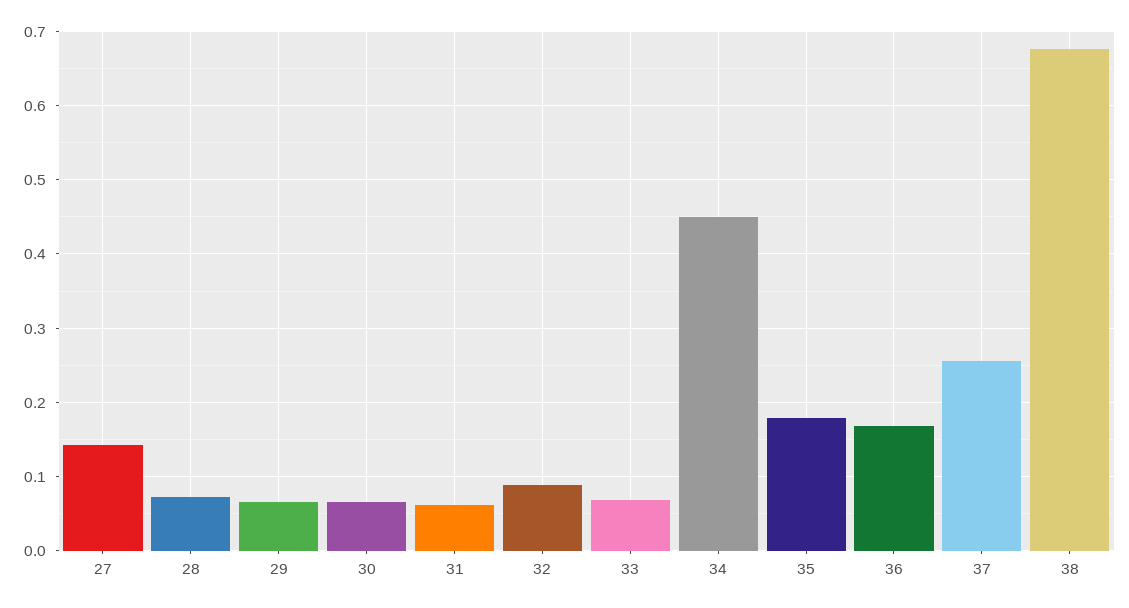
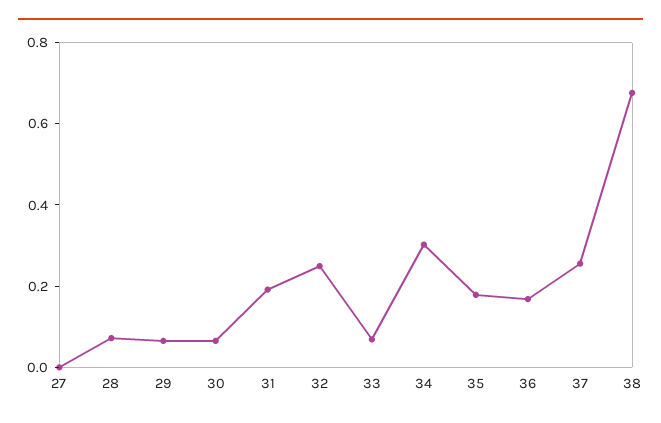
27: 0.14 -> 0
31: 0.06 -> 0.2
32: 0.09 -> 0.25
34: 0.45 -> 0.3

